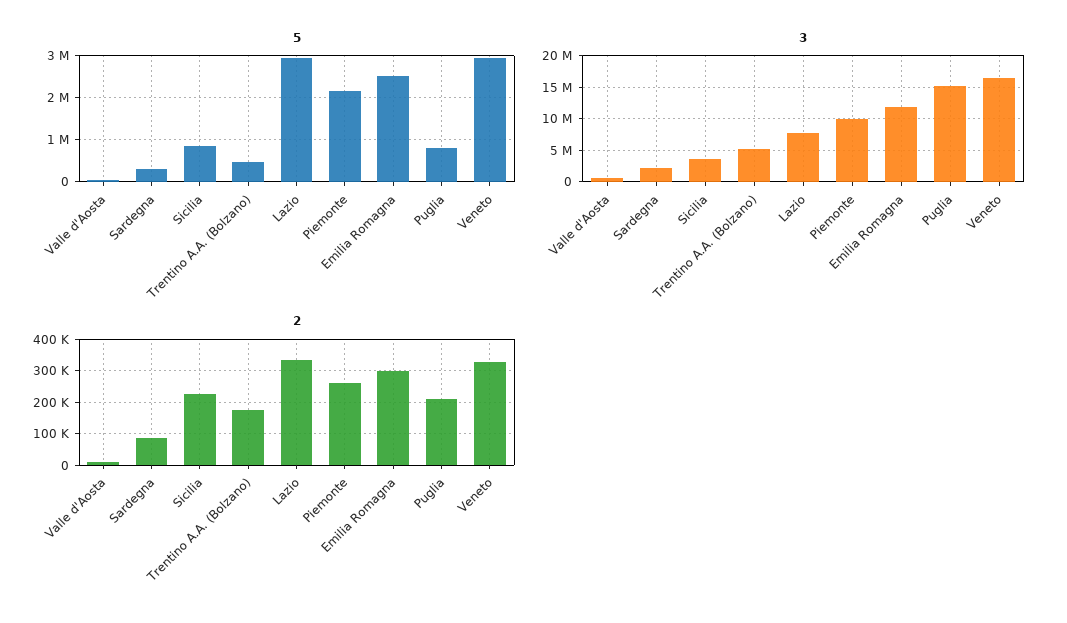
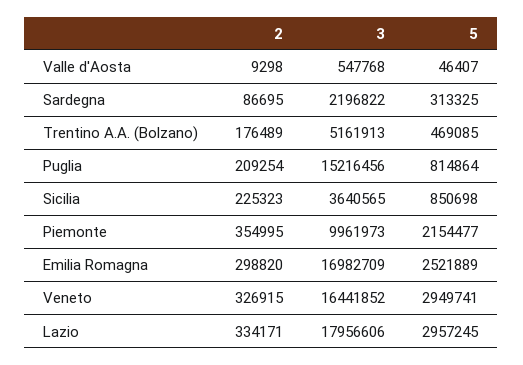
3, Lazio: 8000000 -> 17956606
3, Emilia Romagna: 12000000 -> 16982709
2, Piemonte: 260000 -> 354995

